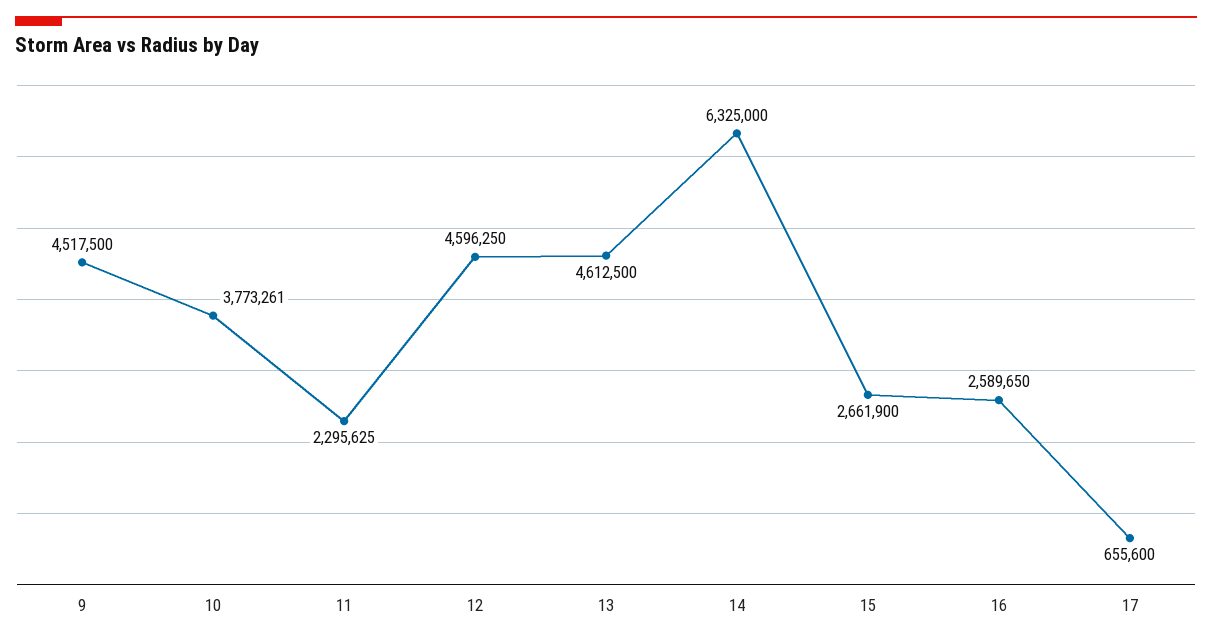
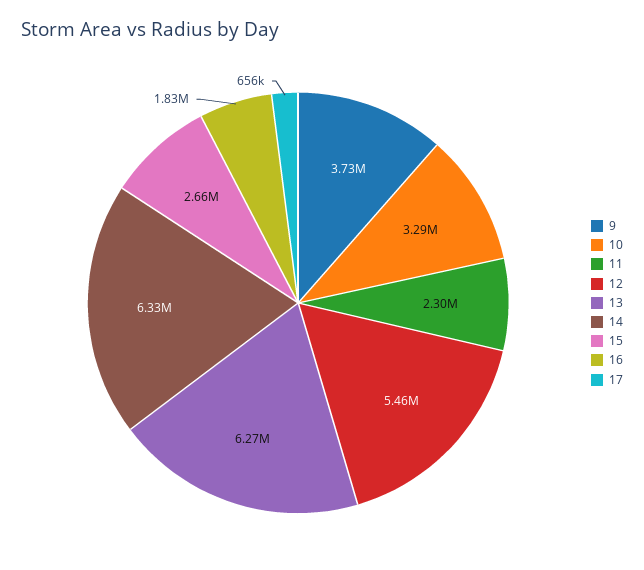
9: 4517500 -> 3730000
10: 3773261 -> 3290000
12: 4596250 -> 5460000
13: 4612500 -> 6270000
16: 2589650 -> 1830000

